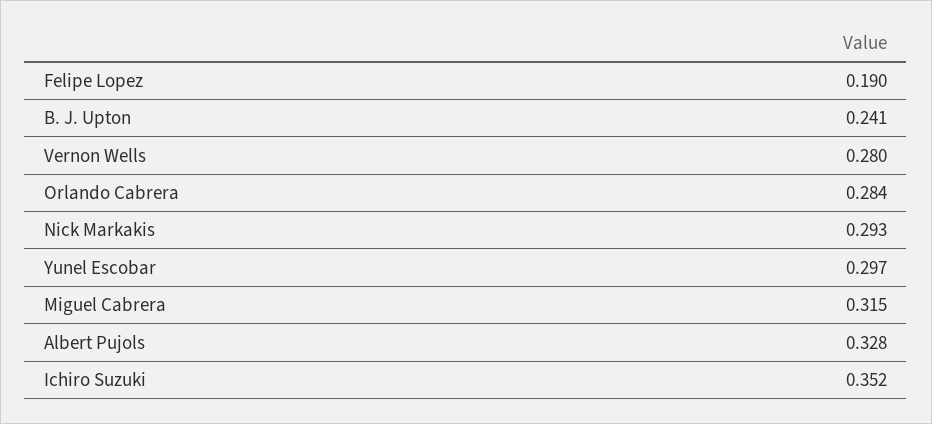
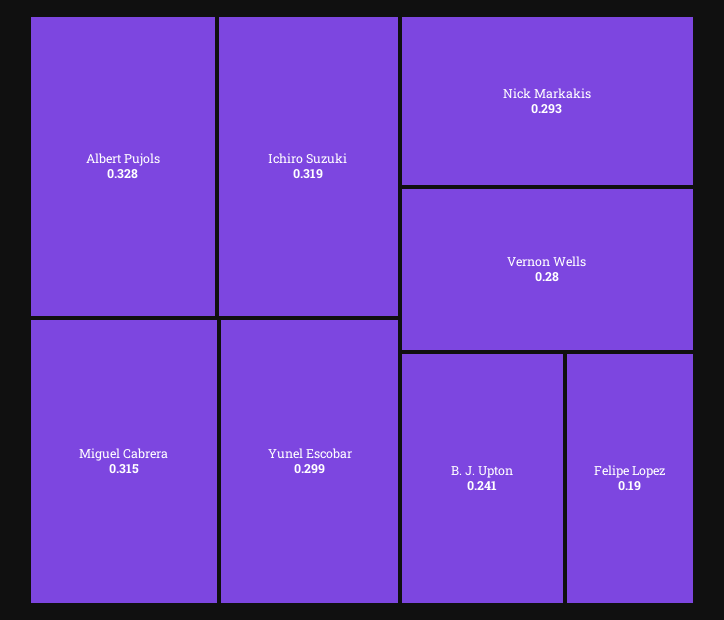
Orlando Cabrera: 0.284 -> none
Yunel Escobar: 0.297 -> 0.299
Ichiro Suzuki: 0.352 -> 0.319

